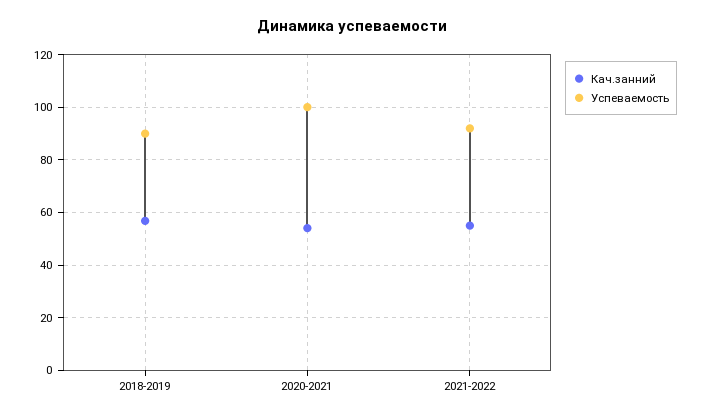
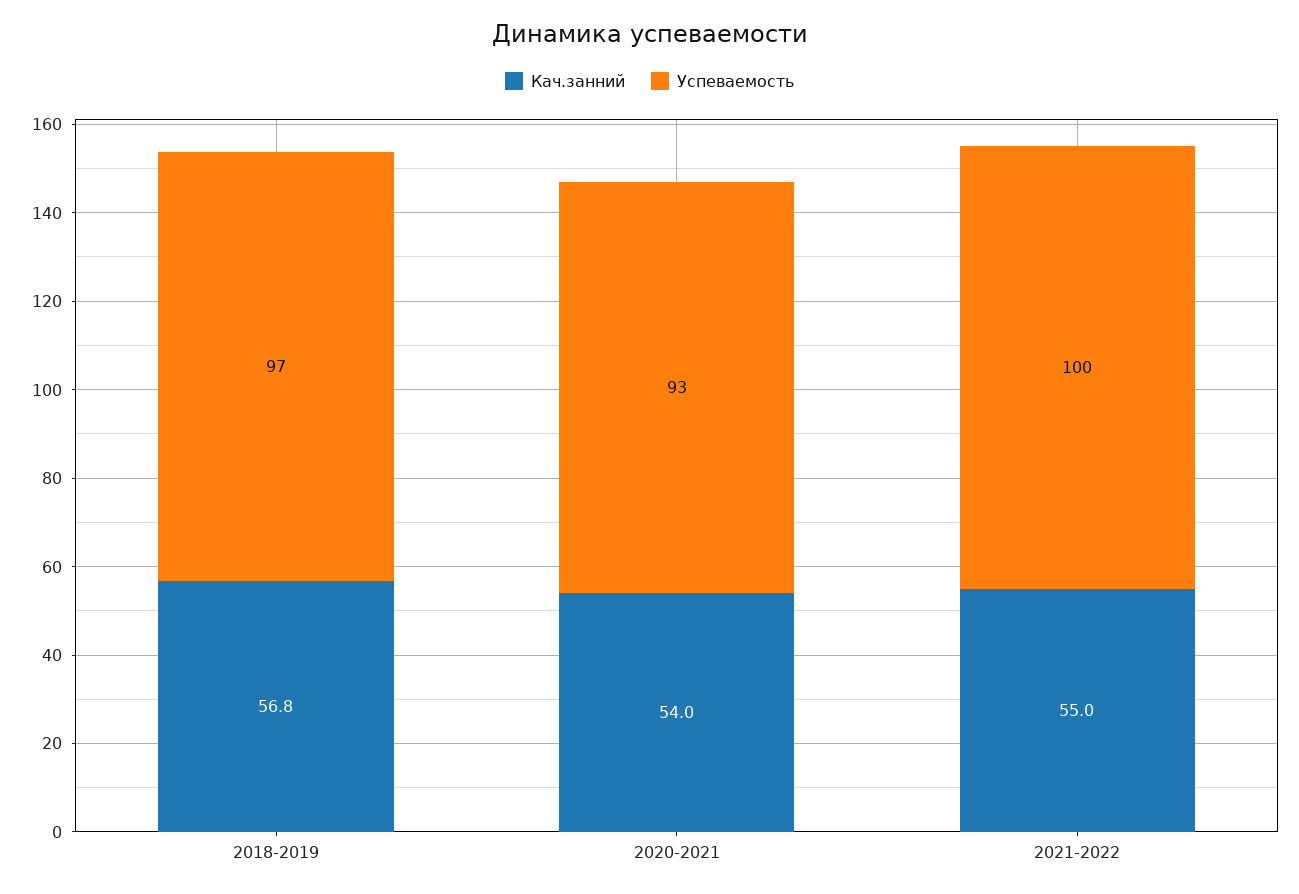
Успеваемость, 2018-2019: 90 -> 97
Успеваемость, 2020-2021: 100 -> 93
Успеваемость, 2021-2022: 92.5 -> 100

